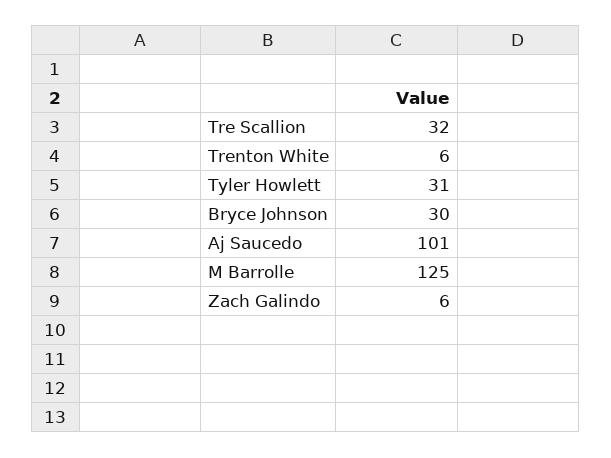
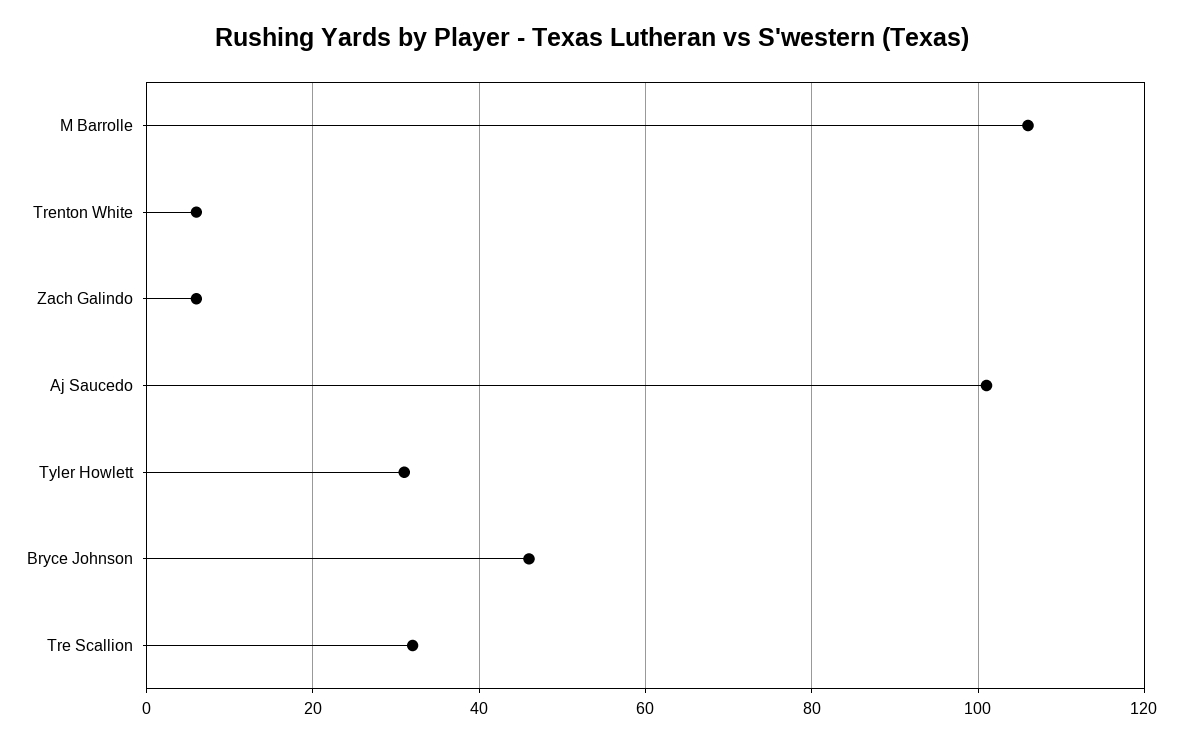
Bryce Johnson: 30 -> 45
M Barrolle: 125 -> 105

